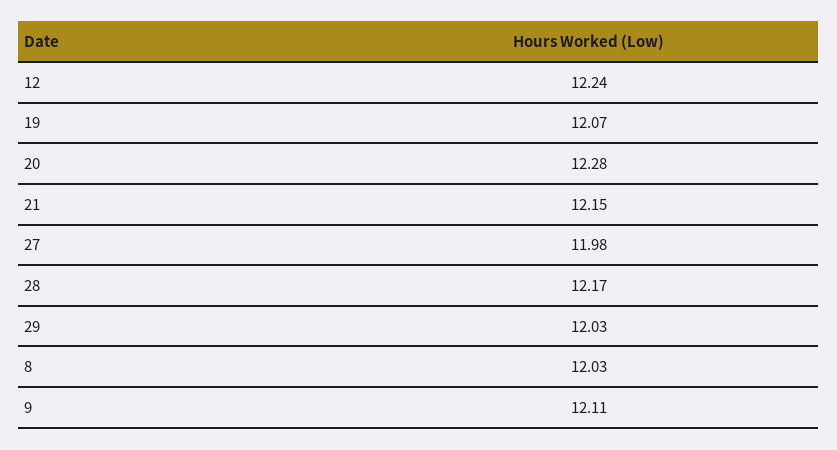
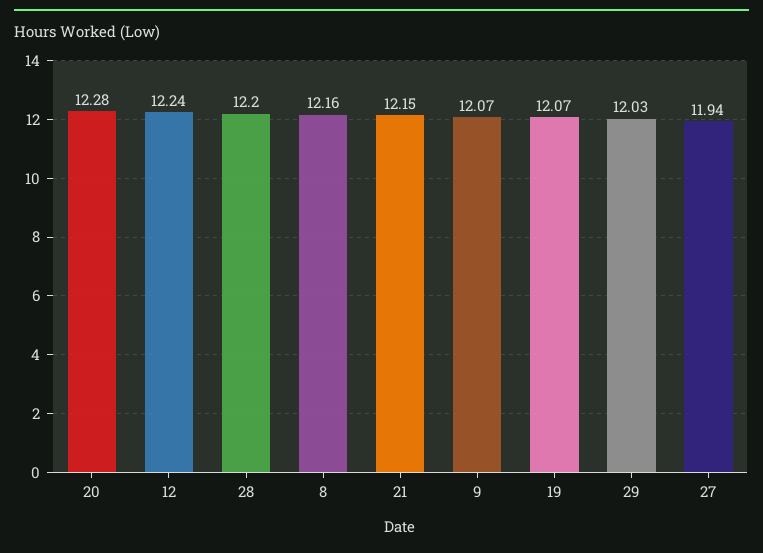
27: 11.98 -> 11.94
28: 12.17 -> 12.2
8: 12.03 -> 12.16
9: 12.11 -> 12.07

